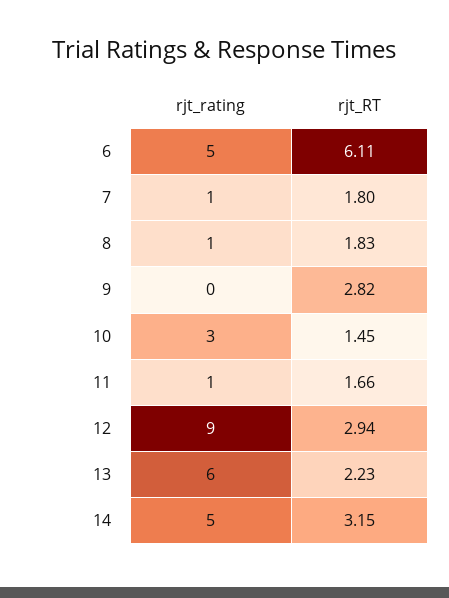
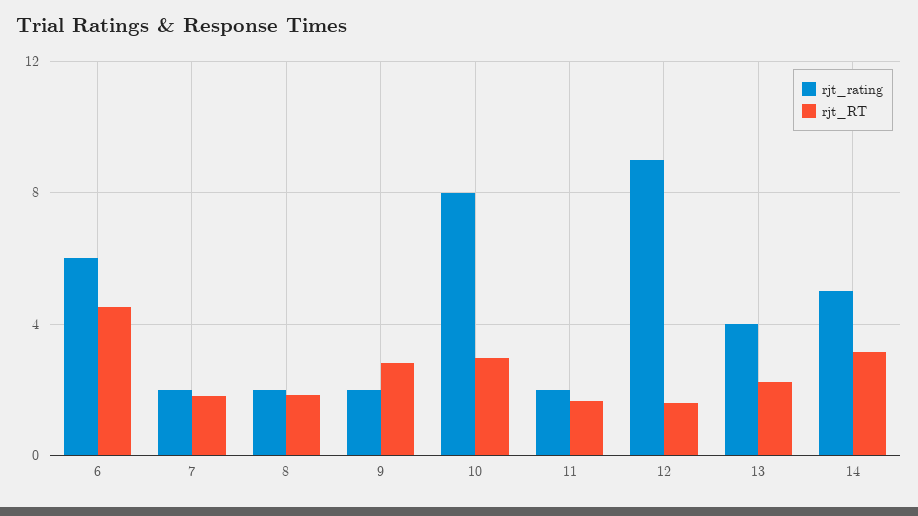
rjt_rating, 6: 5 -> 6
rjt_RT, 6: 6.11 -> 4.5
rjt_rating, 7: 1 -> 2
rjt_rating, 8: 1 -> 2
rjt_rating, 9: 0 -> 2
rjt_rating, 10: 3 -> 8
rjt_RT, 10: 1.45 -> 3
rjt_rating, 11: 1 -> 2
rjt_RT, 12: 2.94 -> 1.5
rjt_rating, 13: 6 -> 4

